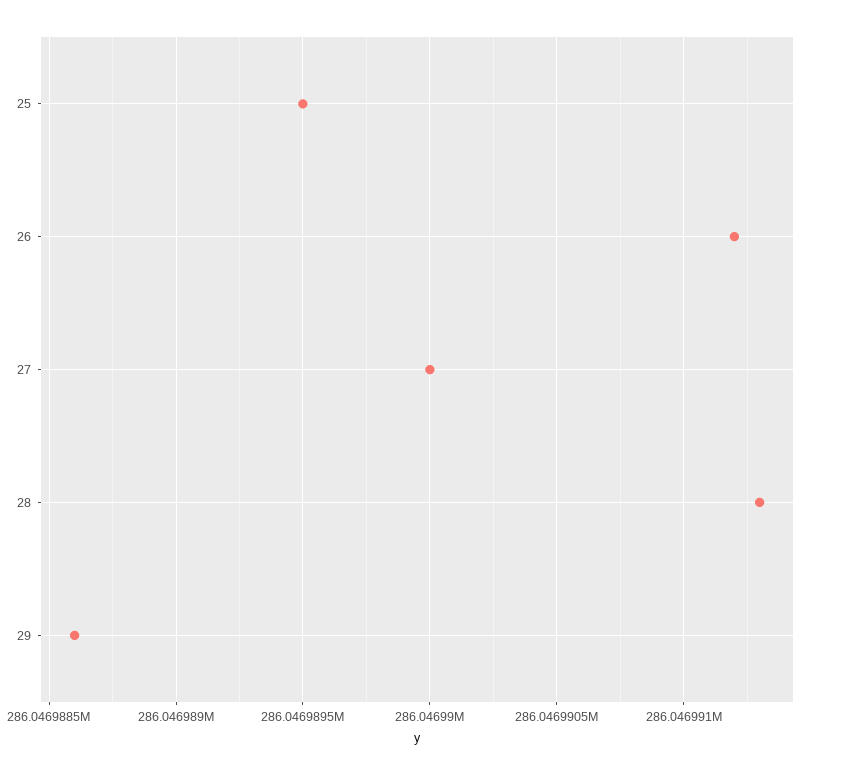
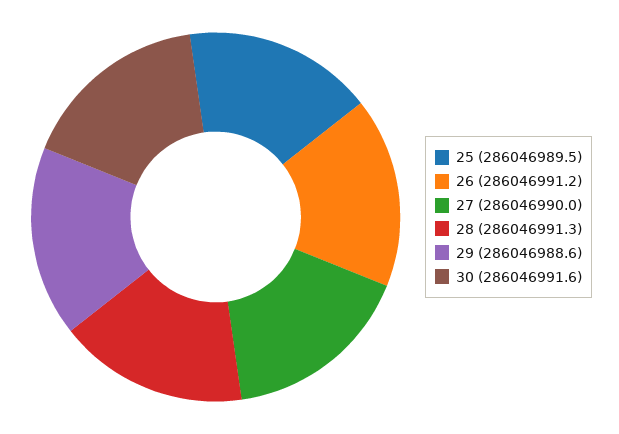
30: none -> 286046991.6

